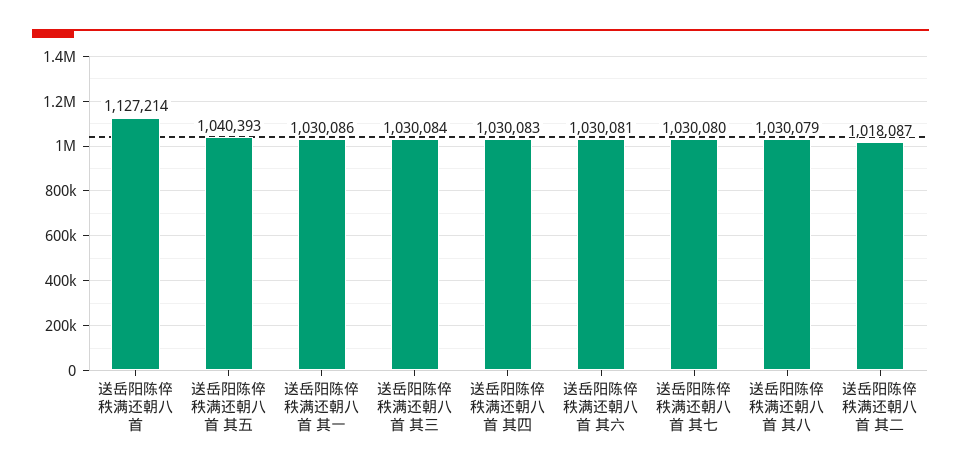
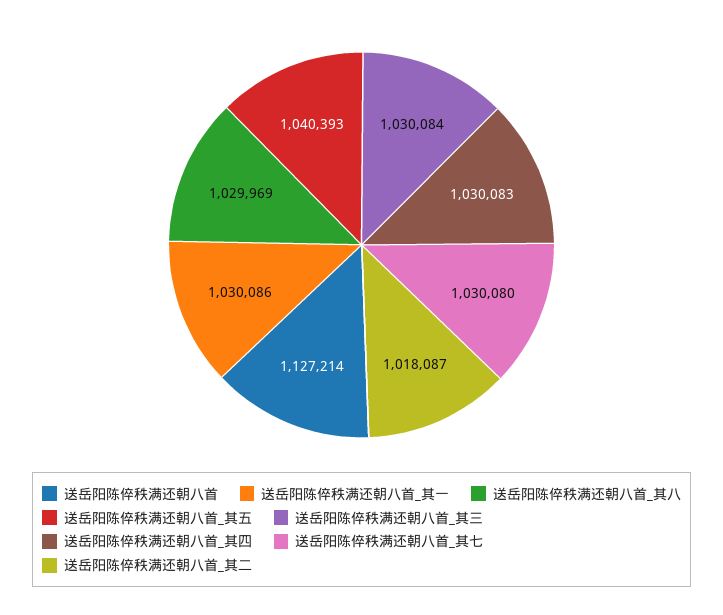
送岳阳陈倅秩满还朝八首 其六: 1030081 -> none
送岳阳陈倅秩满还朝八首 其八: 1030079 -> 1029969

